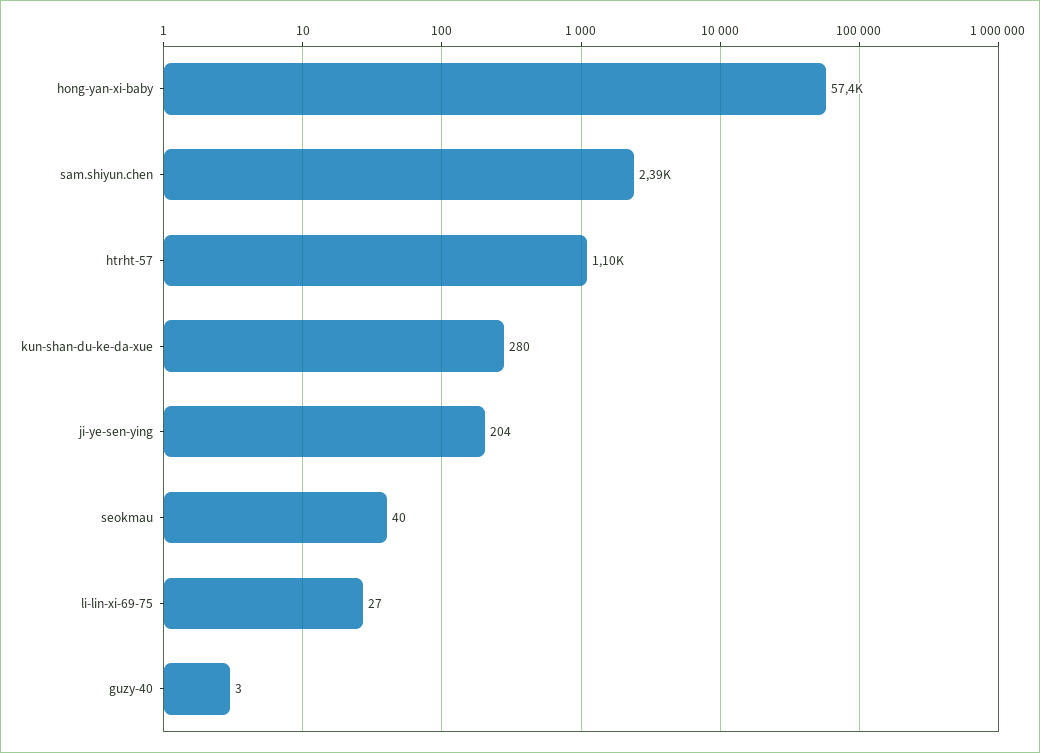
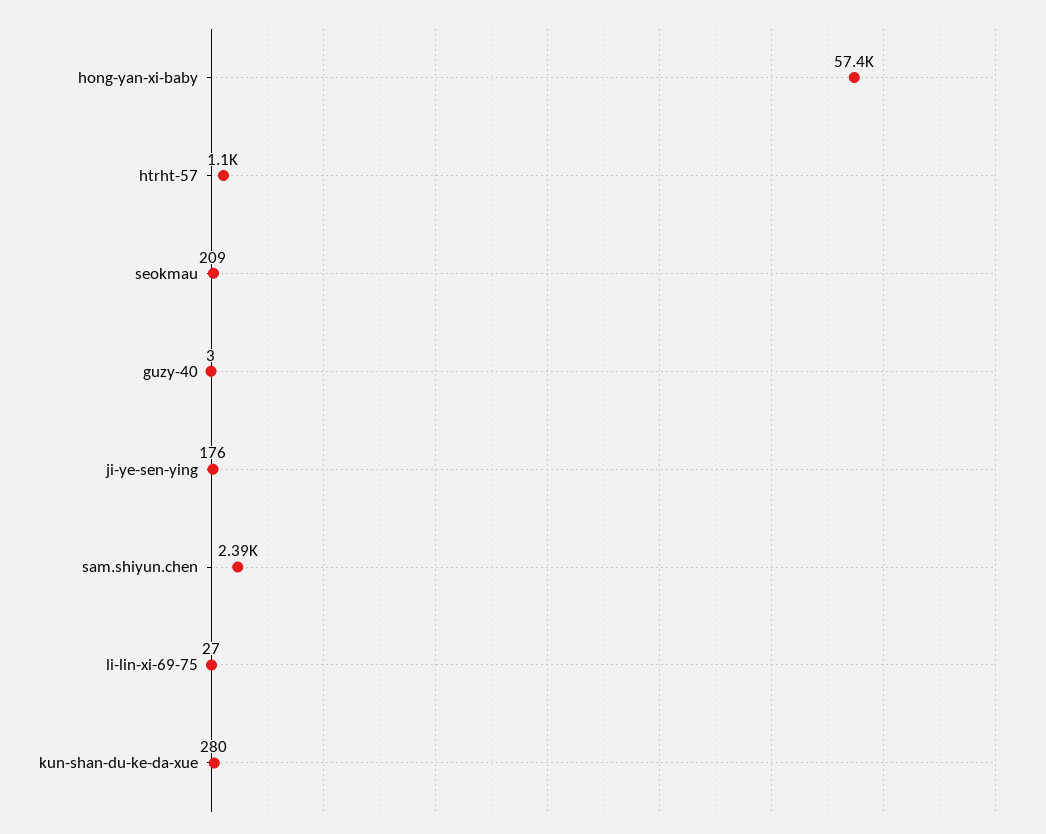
ji-ye-sen-ying: 204 -> 176
seokmau: 40 -> 209

